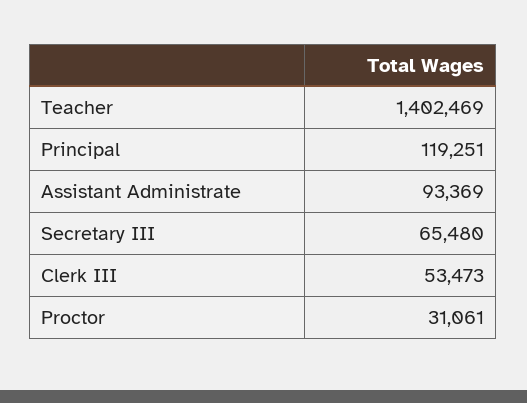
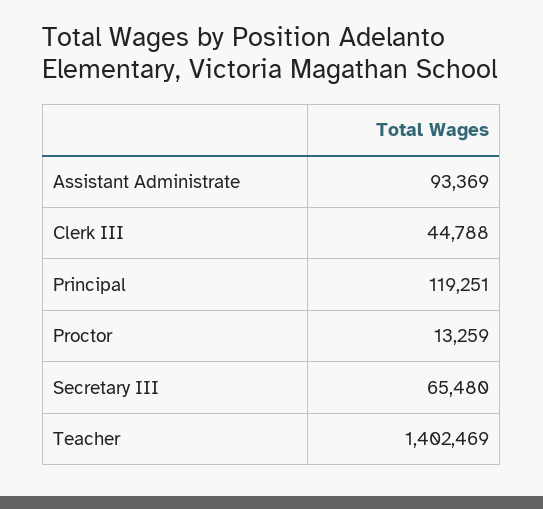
Clerk III: 53473 -> 44788
Proctor: 31061 -> 13259

